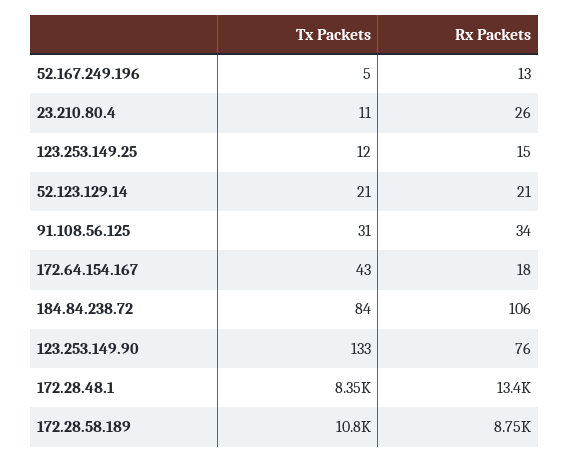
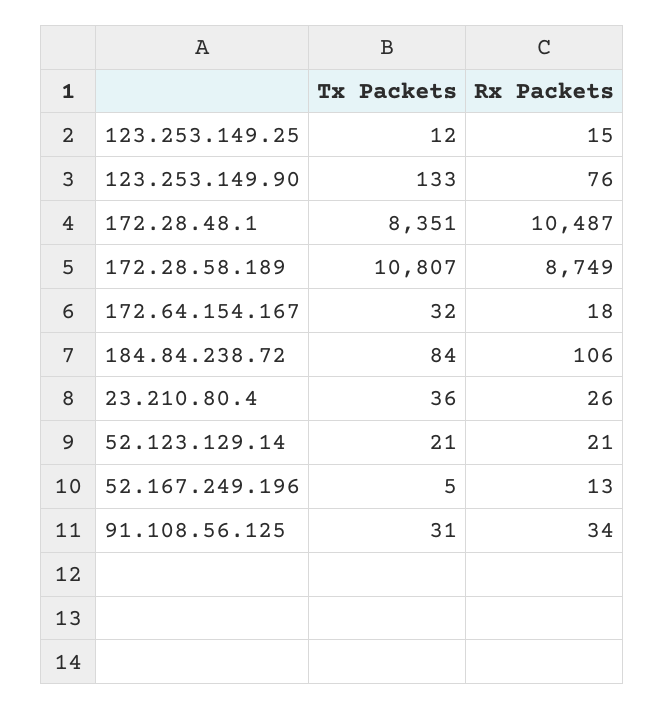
Tx Packets, 23.210.80.4: 11 -> 36
Tx Packets, 172.64.154.167: 43 -> 32
Rx Packets, 172.28.48.1: 13400 -> 10487

